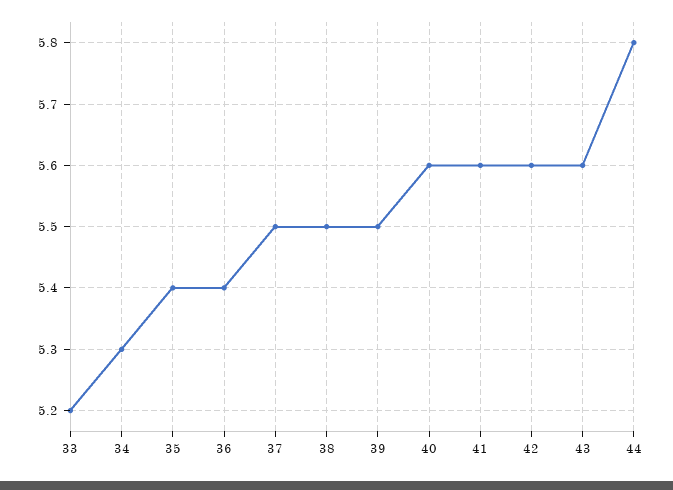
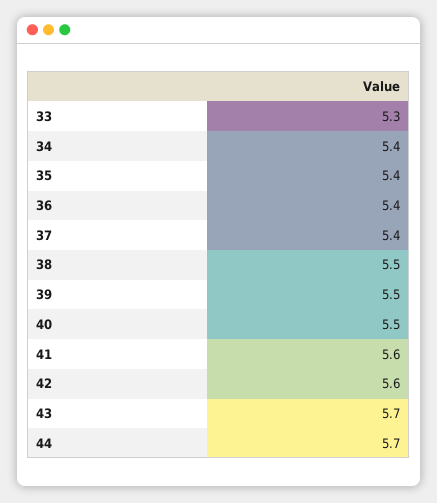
33: 5.2 -> 5.3
34: 5.3 -> 5.4
37: 5.5 -> 5.4
40: 5.6 -> 5.5
43: 5.6 -> 5.7
44: 5.8 -> 5.7

